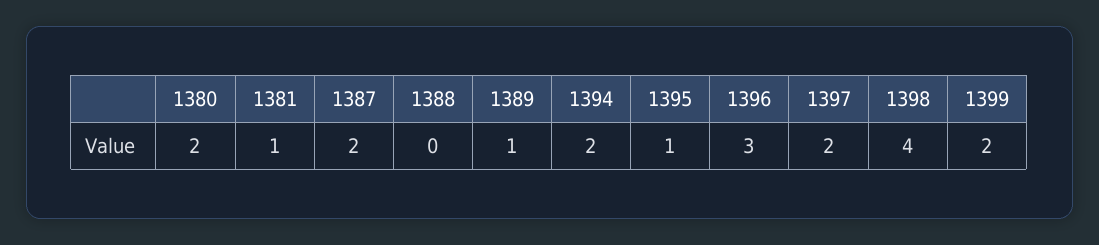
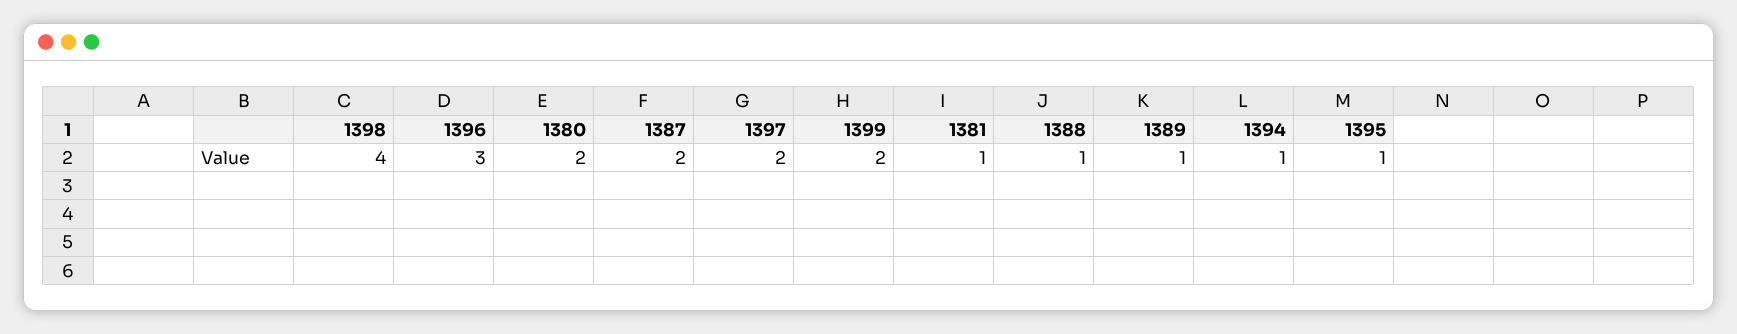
1388: 0 -> 1
1394: 2 -> 1

